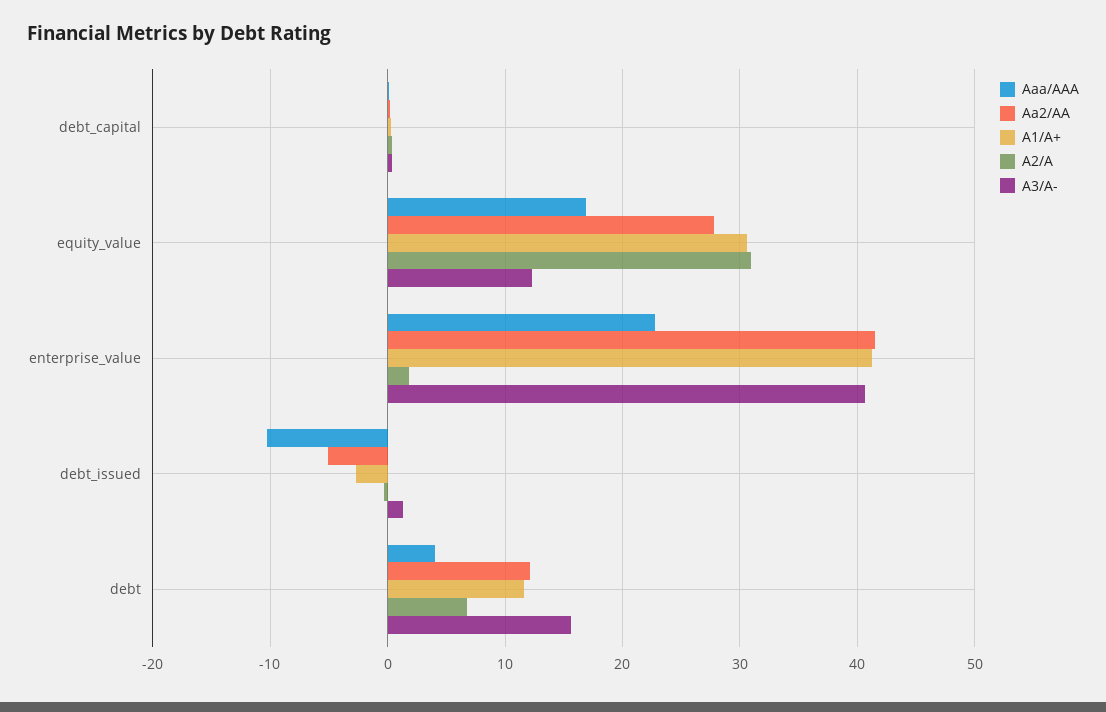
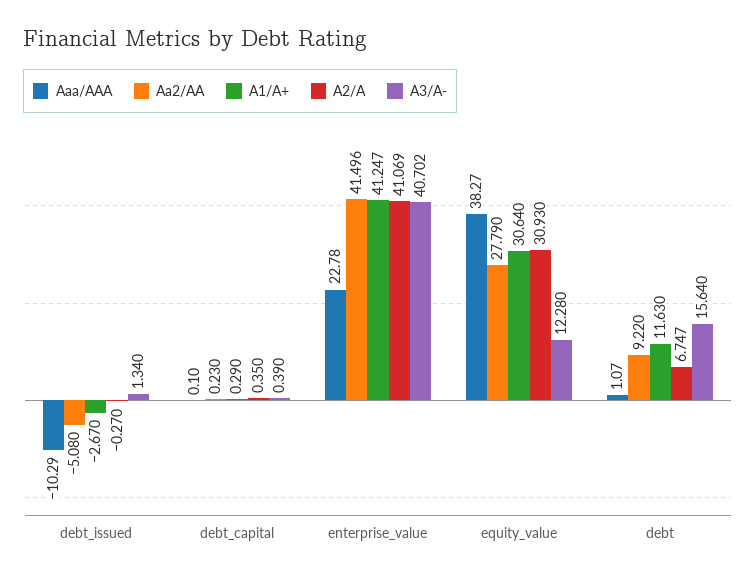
Aaa/AAA, equity_value: 17 -> 38.27
A2/A, enterprise_value: 2 -> 41.069
Aaa/AAA, debt: 4 -> 1.07
Aa2/AA, debt: 12 -> 9.22

